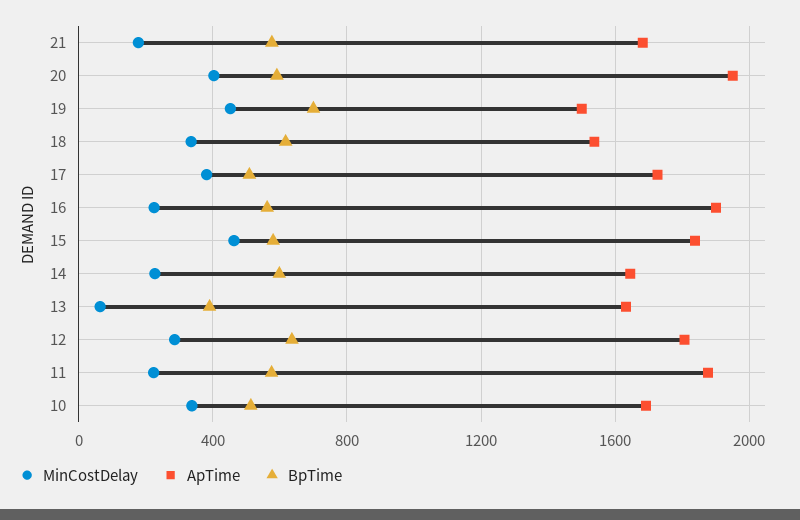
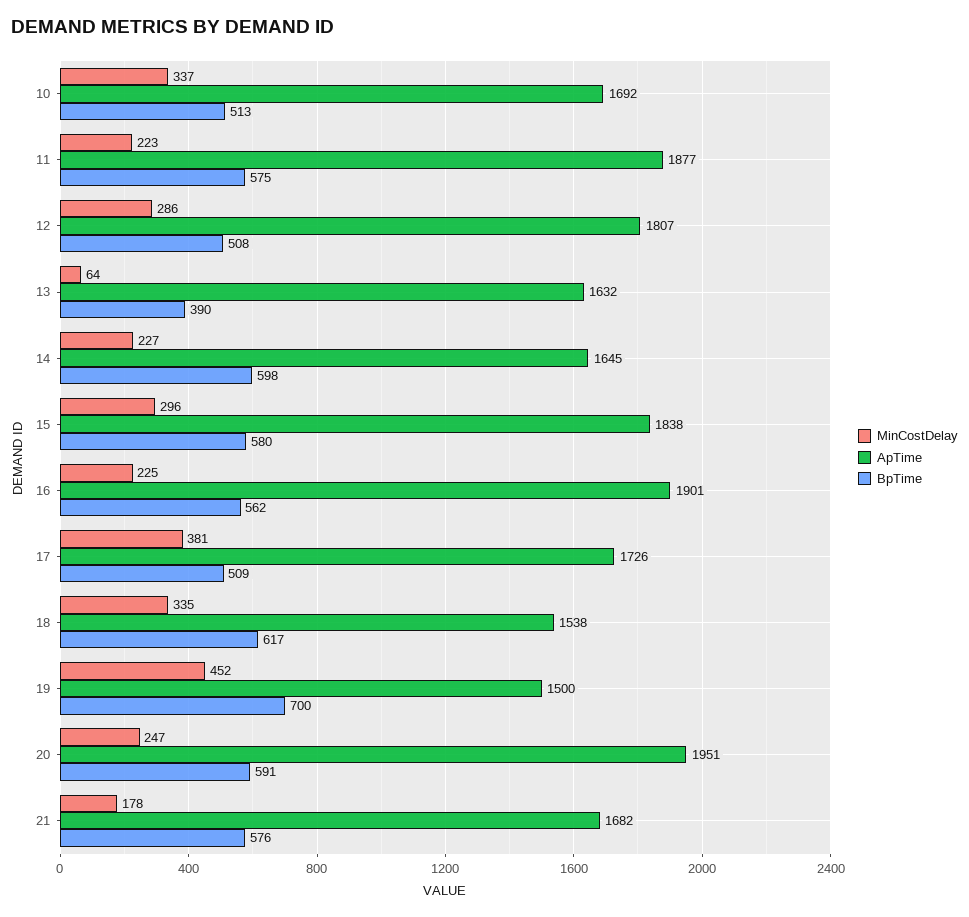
MinCostDelay, 20: 400 -> 247
MinCostDelay, 15: 450 -> 296
BpTime, 12: 650 -> 508

